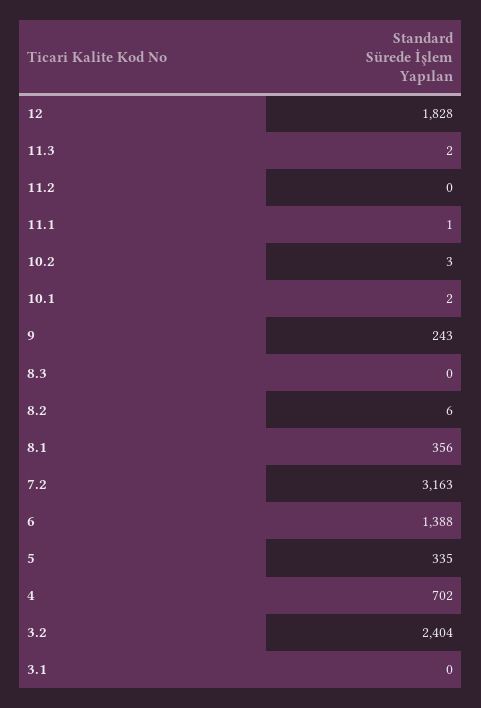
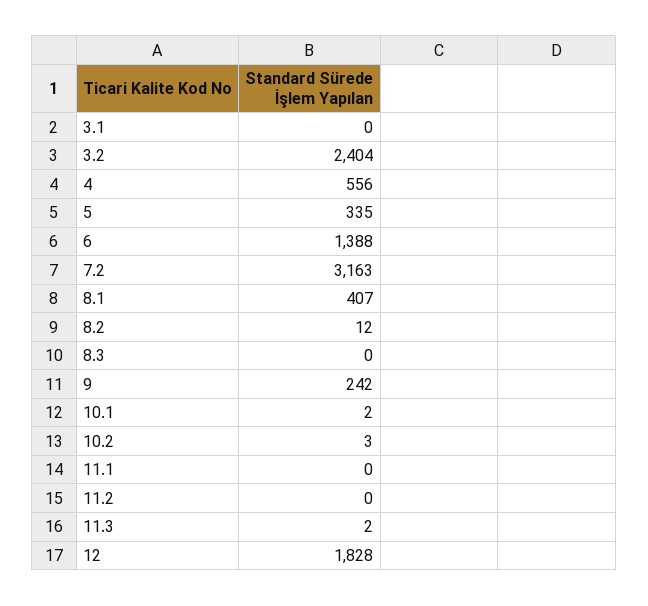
11.1: 1 -> 0
9: 243 -> 242
8.2: 6 -> 12
8.1: 356 -> 407
4: 702 -> 556

